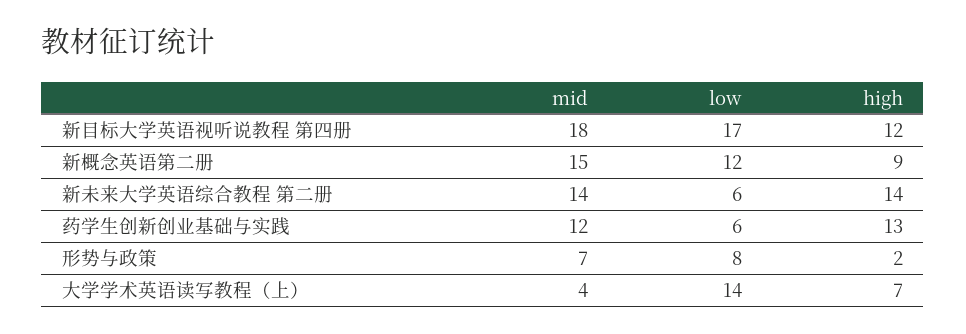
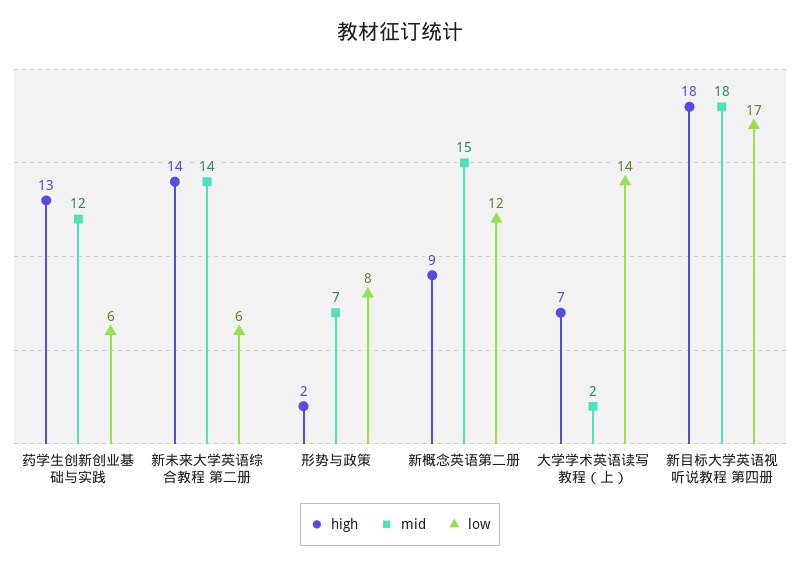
high, 新目标大学英语视听说教程 第四册: 12 -> 18
mid, 大学学术英语读写教程（上）: 4 -> 2

